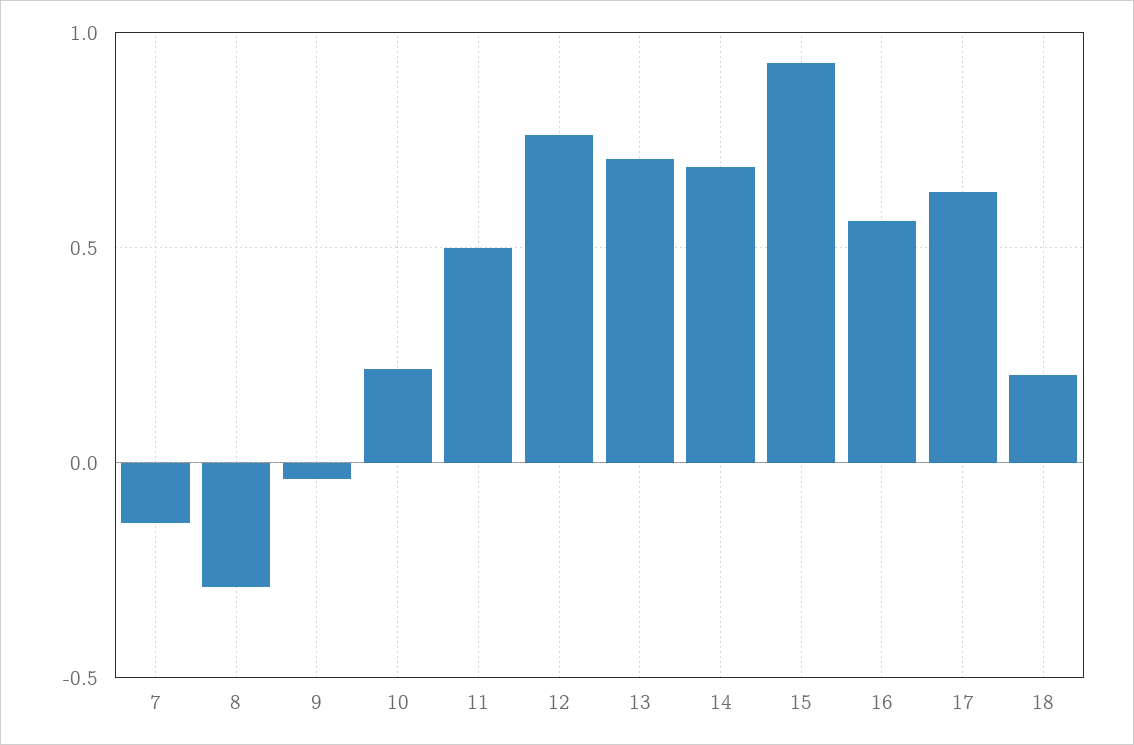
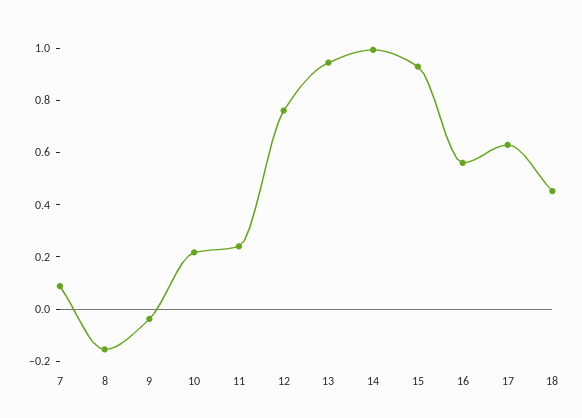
7: -0.15 -> 0.1
8: -0.3 -> -0.15
11: 0.5 -> 0.25
13: 0.7 -> 0.95
14: 0.7 -> 1
18: 0.2 -> 0.45

